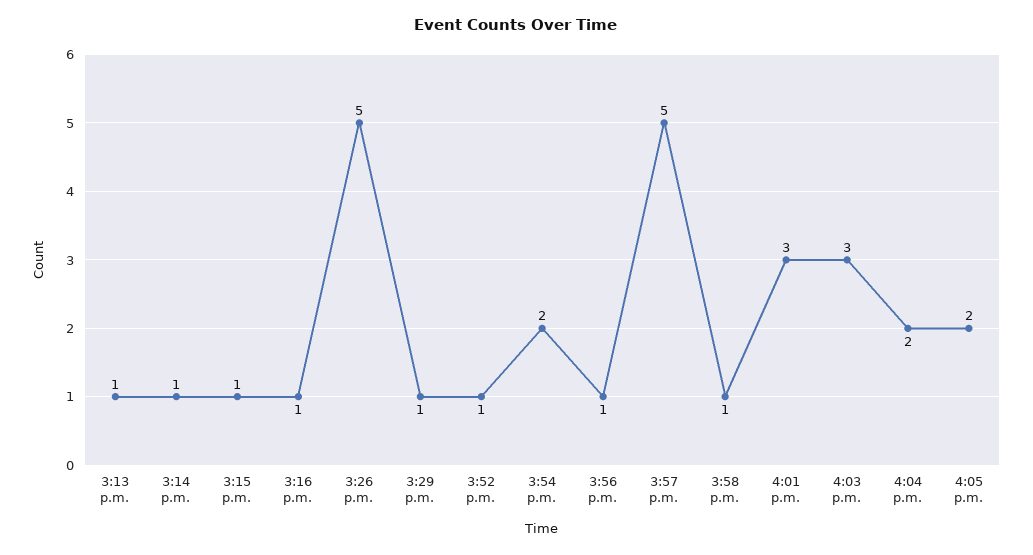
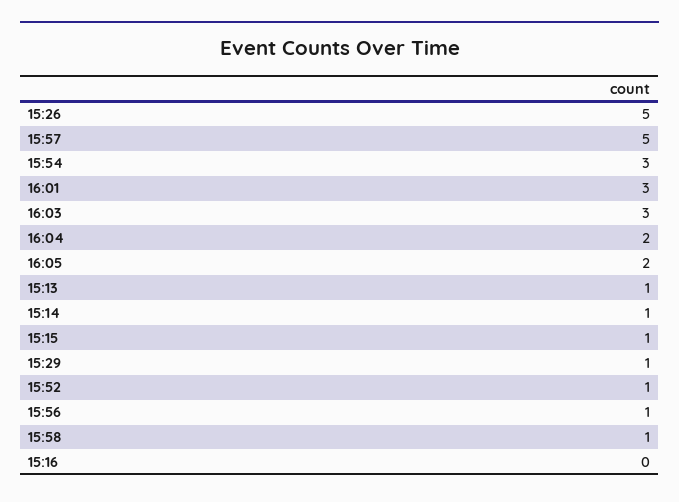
3:16 p.m.: 1 -> 0
3:54 p.m.: 2 -> 3

